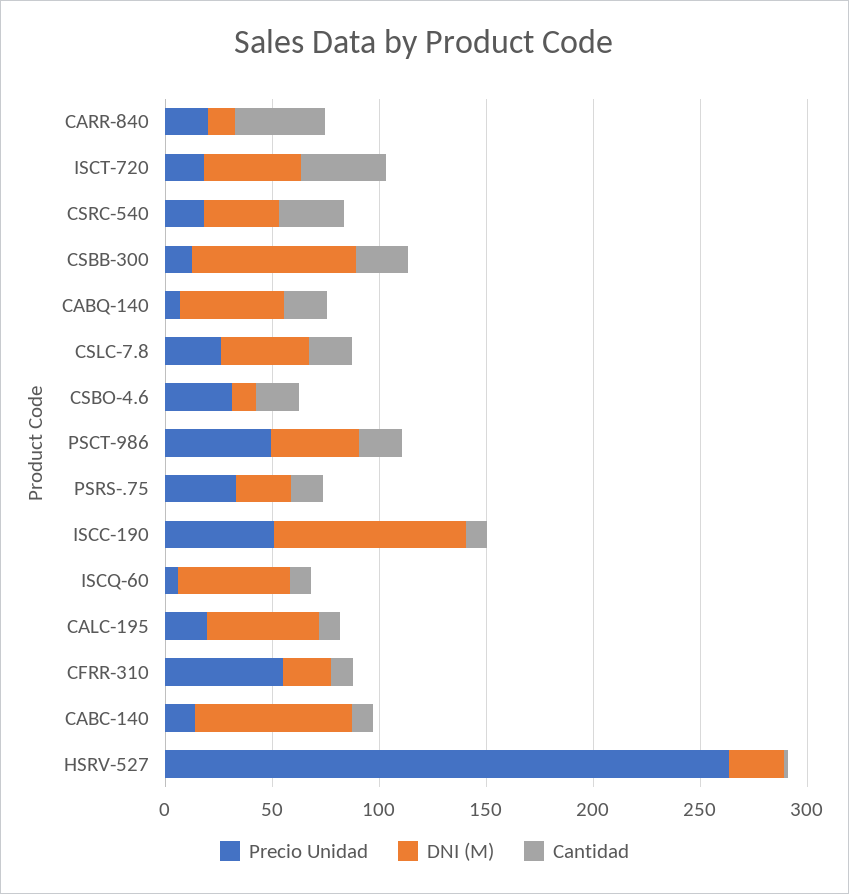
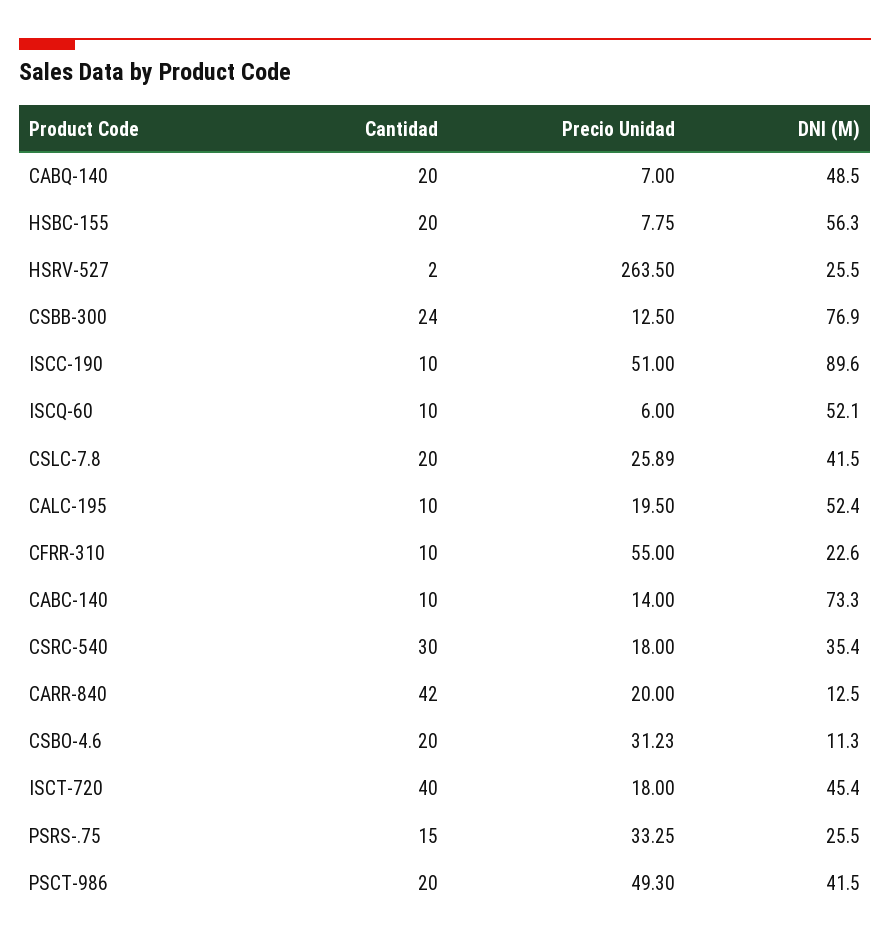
Cantidad, HSBC-155: none -> 20
Precio Unidad, HSBC-155: none -> 7.75
DNI (M), HSBC-155: none -> 56.3

